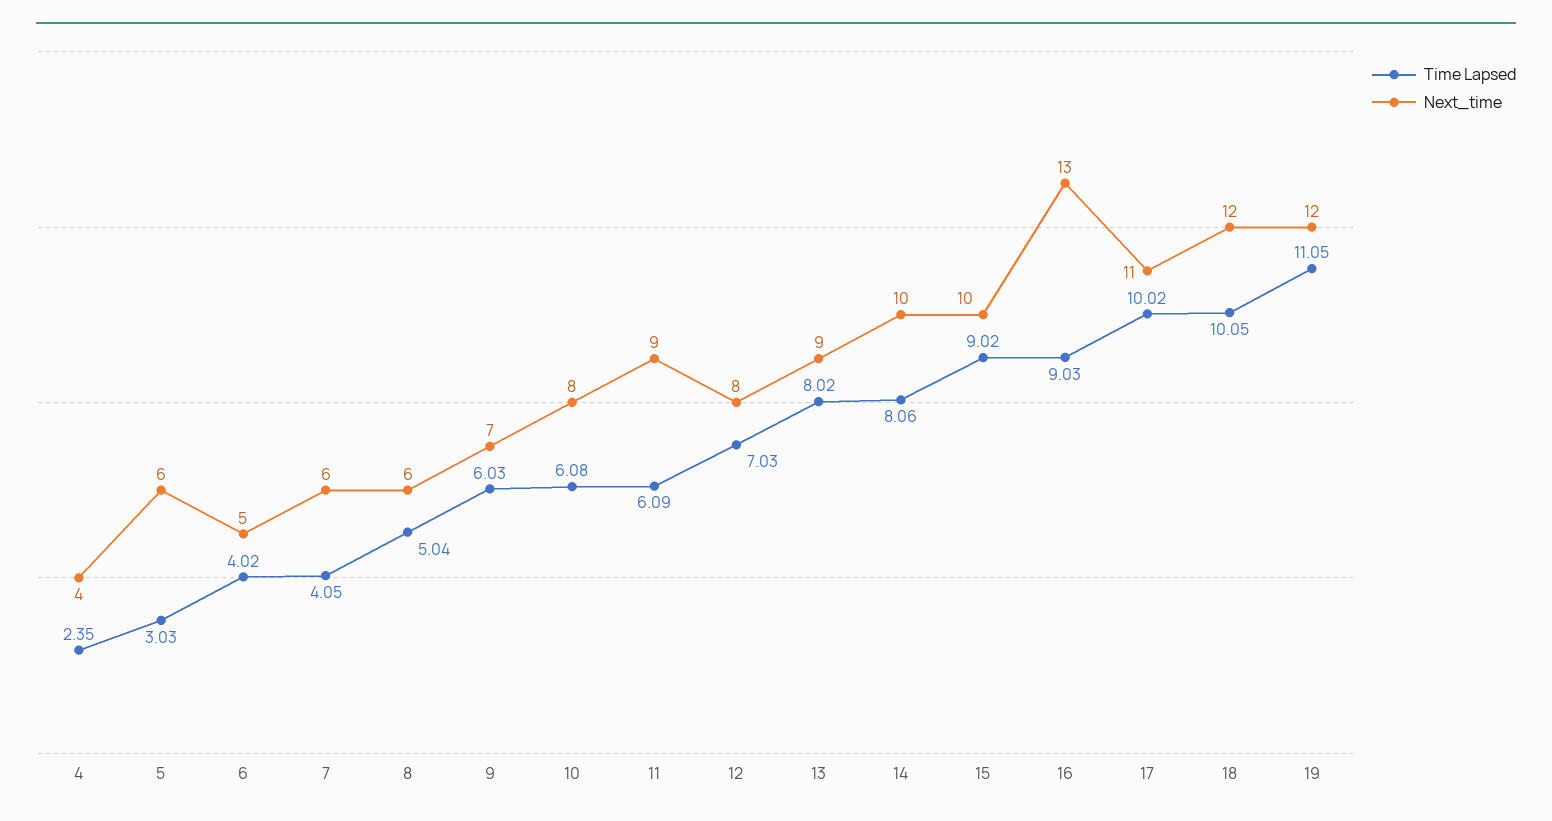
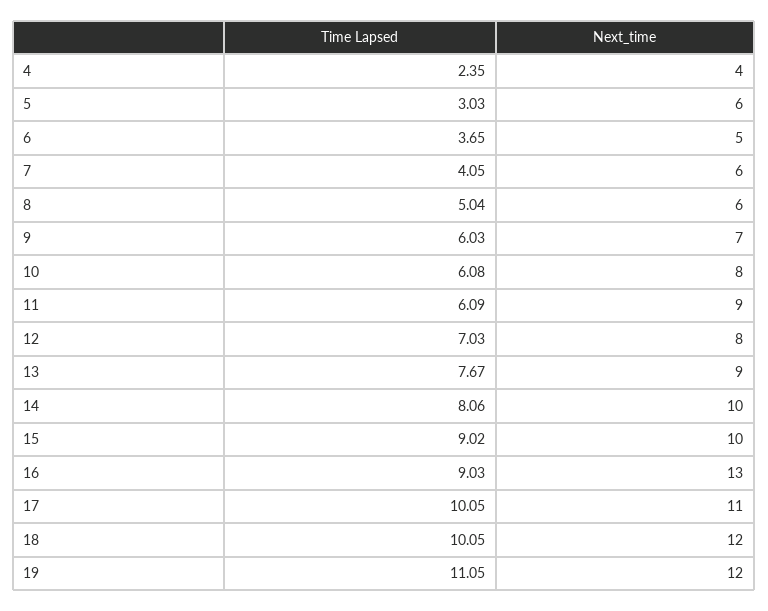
Time Lapsed, 6: 4.02 -> 3.65
Time Lapsed, 13: 8.02 -> 7.67
Time Lapsed, 17: 10.02 -> 10.05

